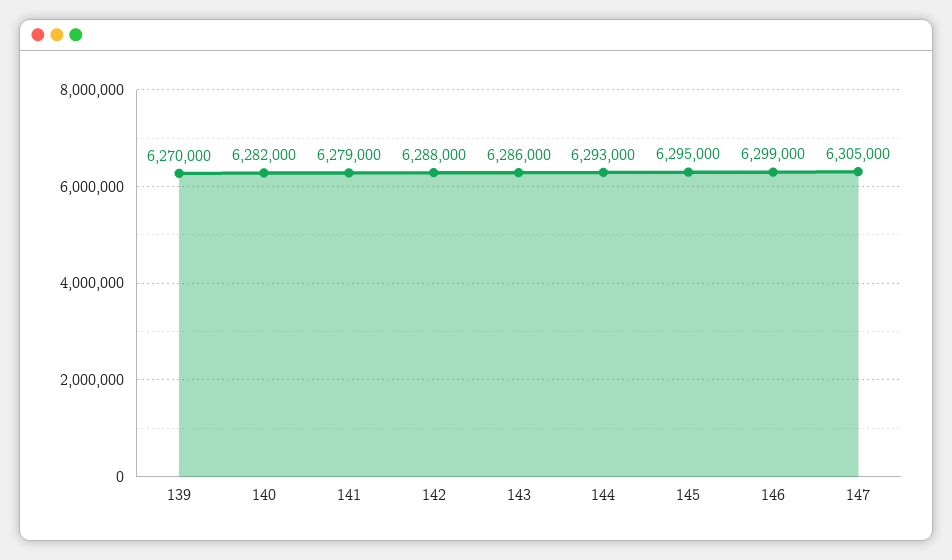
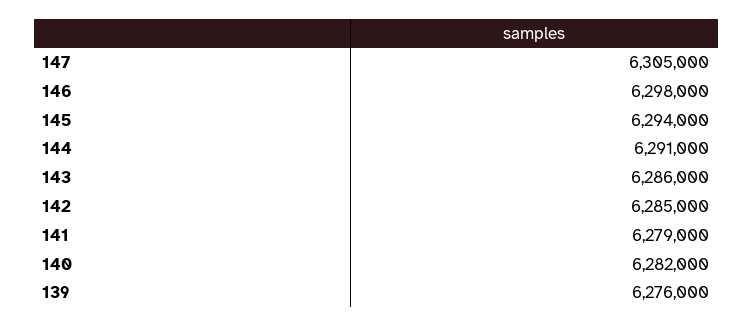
139: 6270000 -> 6276000
142: 6288000 -> 6285000
144: 6293000 -> 6291000
145: 6295000 -> 6294000
146: 6299000 -> 6298000

